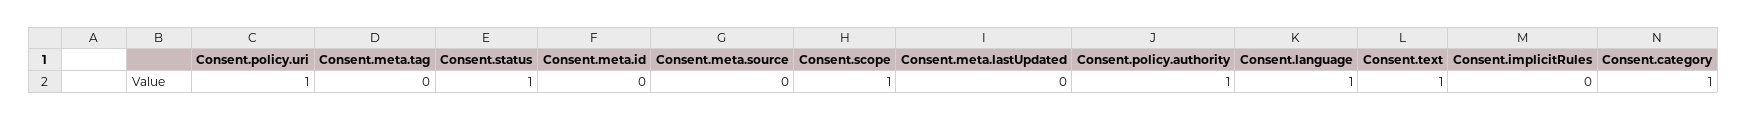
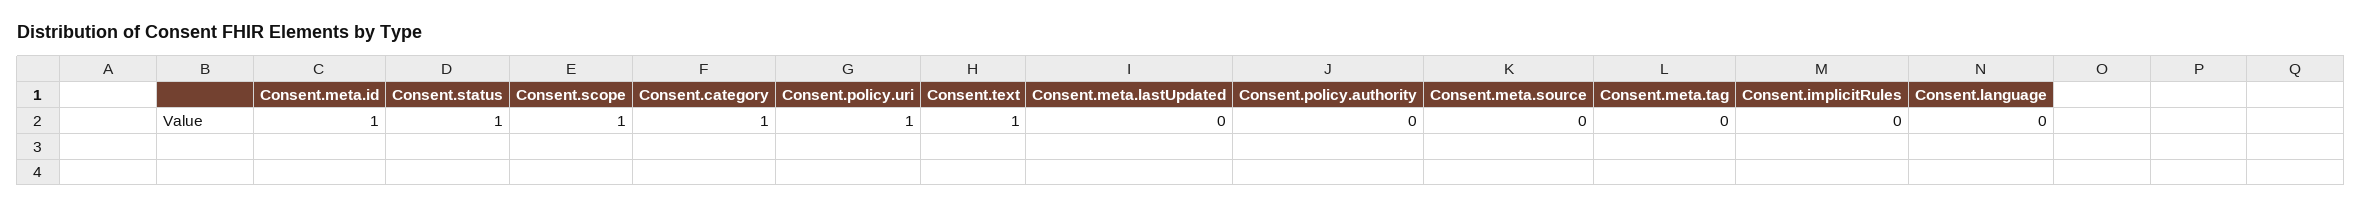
Consent.meta.id: 0 -> 1
Consent.policy.authority: 1 -> 0
Consent.language: 1 -> 0

